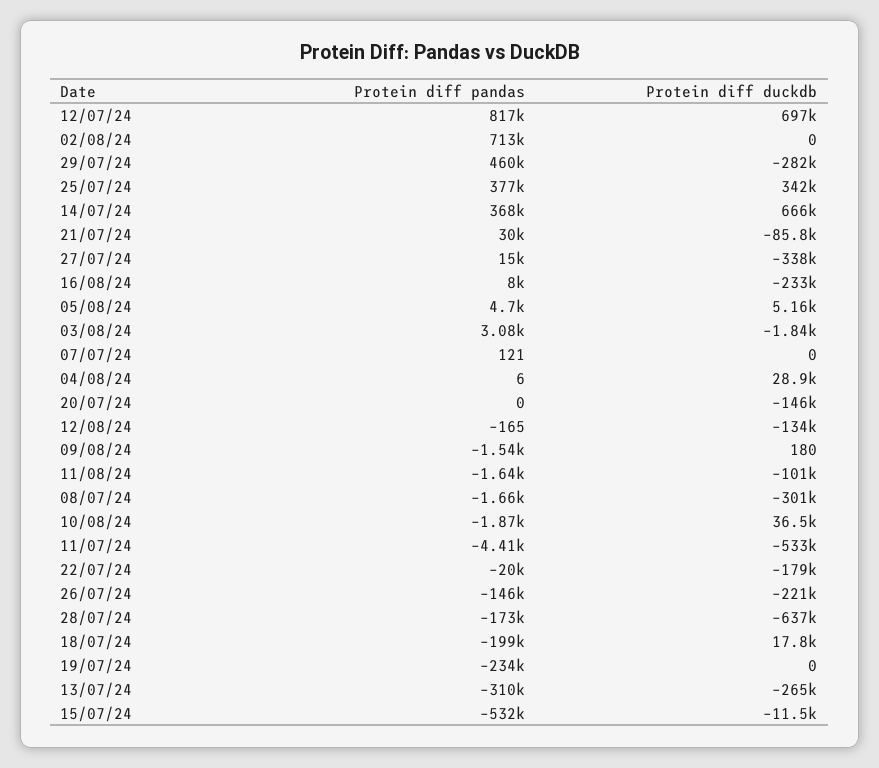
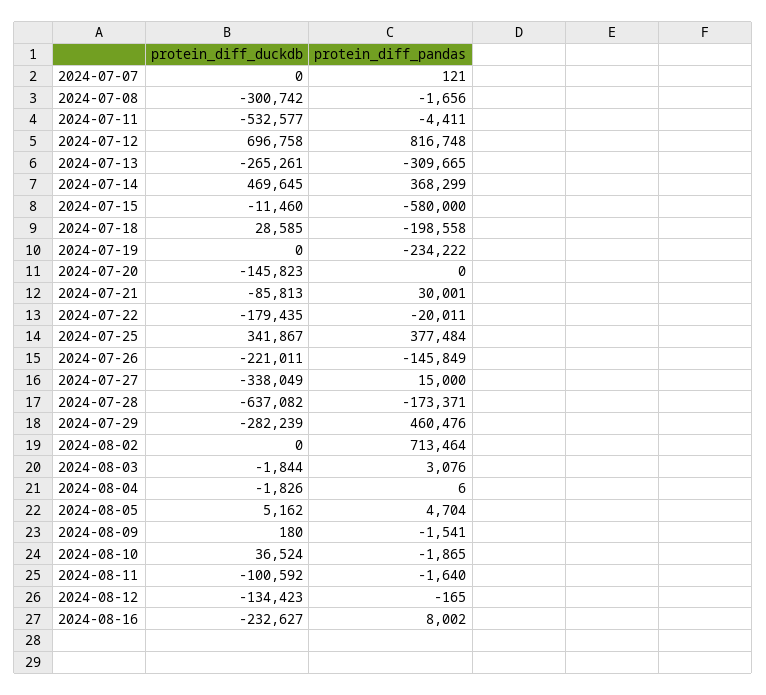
Protein diff duckdb, 14/07/24: 666000 -> 469645
Protein diff duckdb, 04/08/24: 28900 -> -1826
Protein diff duckdb, 18/07/24: 17800 -> 28585
Protein diff pandas, 15/07/24: -532000 -> -580000

